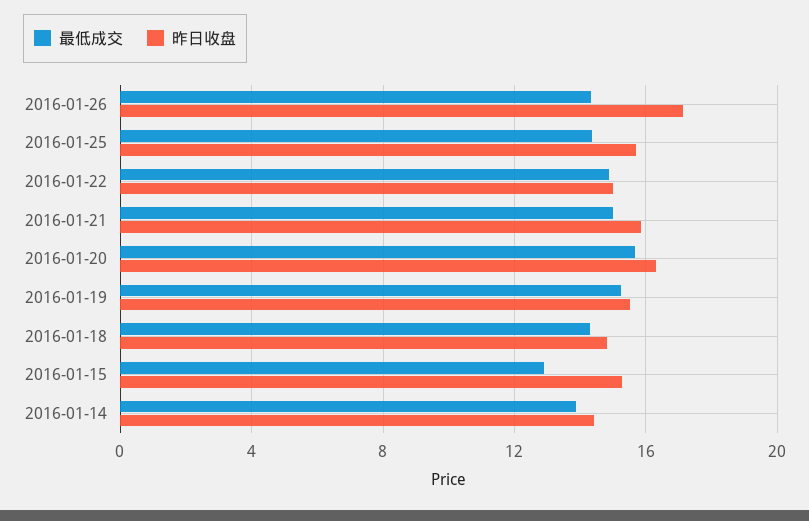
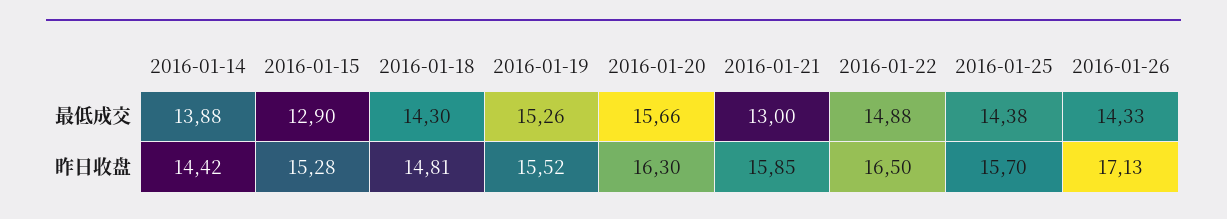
昨日收盘, 2016-01-22: 15 -> 16.5
最低成交, 2016-01-21: 15 -> 13

